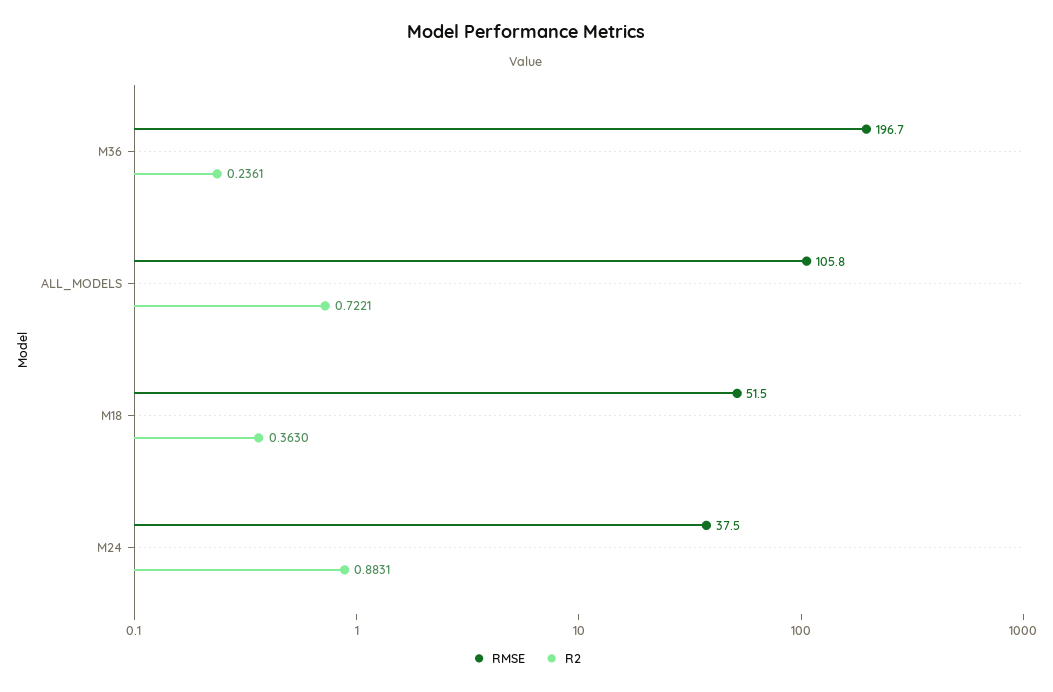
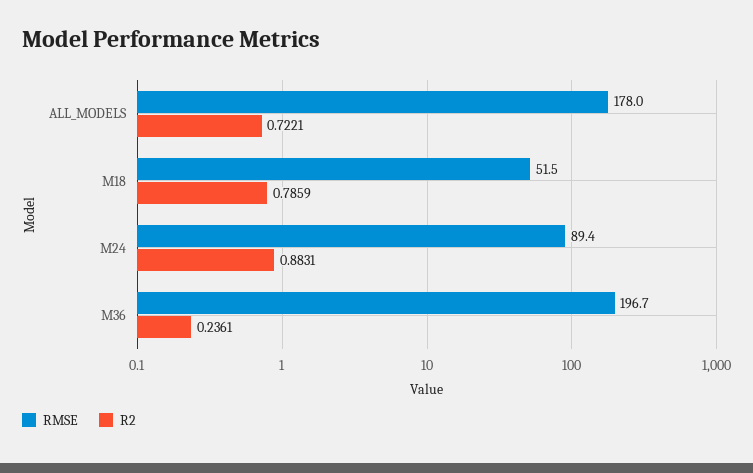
RMSE, ALL_MODELS: 105.8 -> 178
R2, M18: 0.363 -> 0.7859
RMSE, M24: 37.5 -> 89.4

